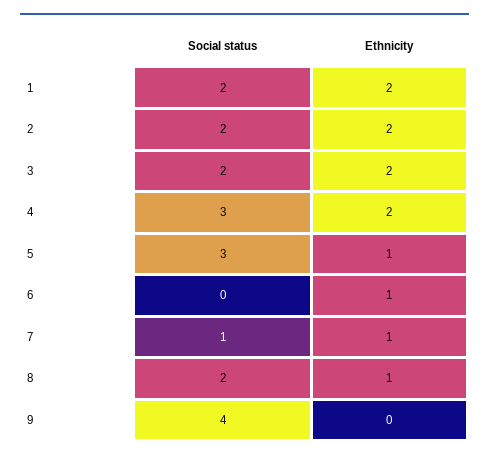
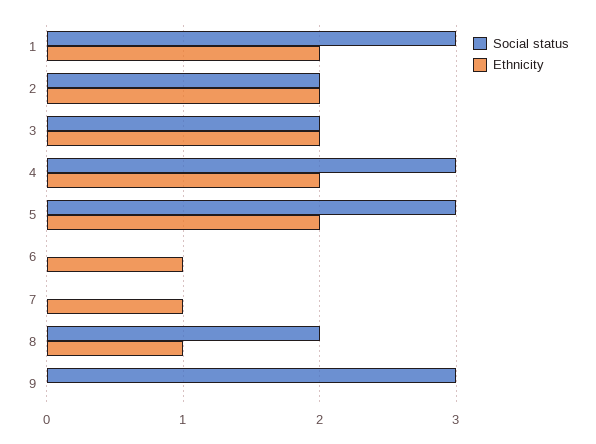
Social status, 1: 2 -> 3
Ethnicity, 5: 1 -> 2
Social status, 7: 1 -> 0
Social status, 9: 4 -> 3

